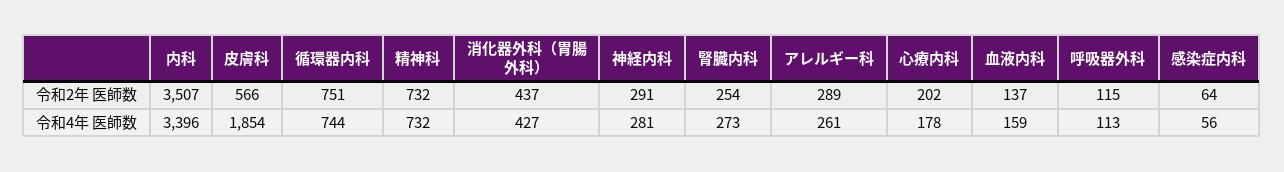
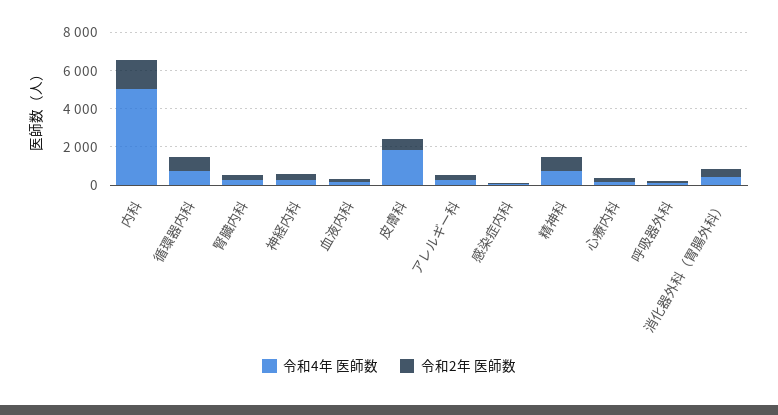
令和2年 医師数, 内科: 3507 -> 1500
令和4年 医師数, 内科: 3396 -> 5000

